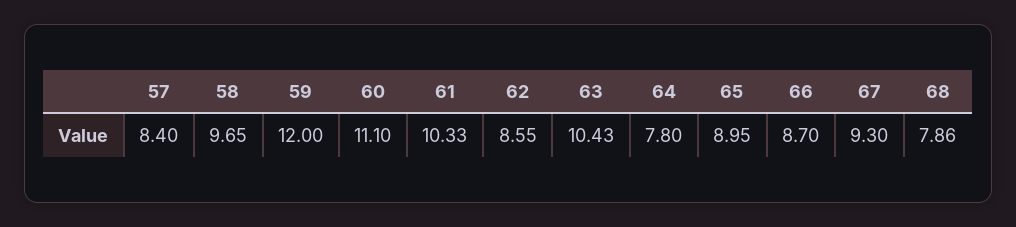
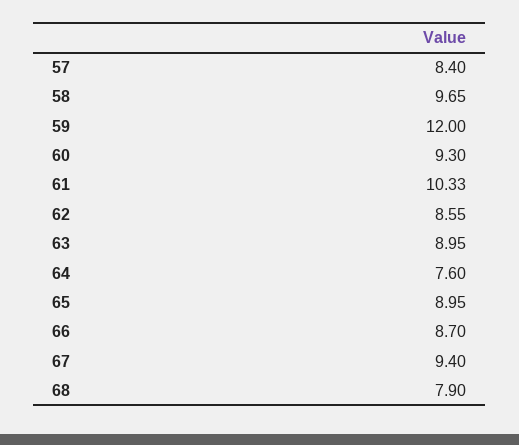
60: 11.1 -> 9.3
63: 10.43 -> 8.95
64: 7.8 -> 7.6
67: 9.3 -> 9.4
68: 7.86 -> 7.9

